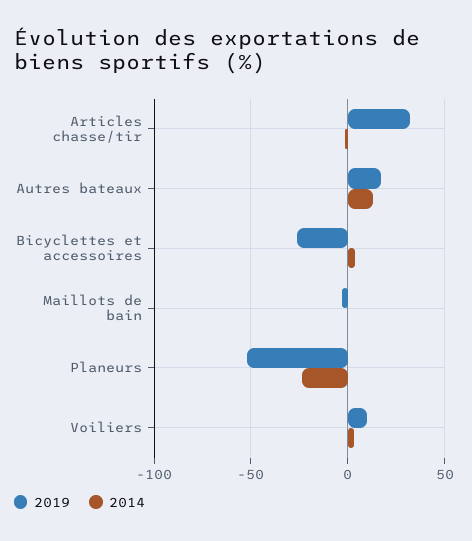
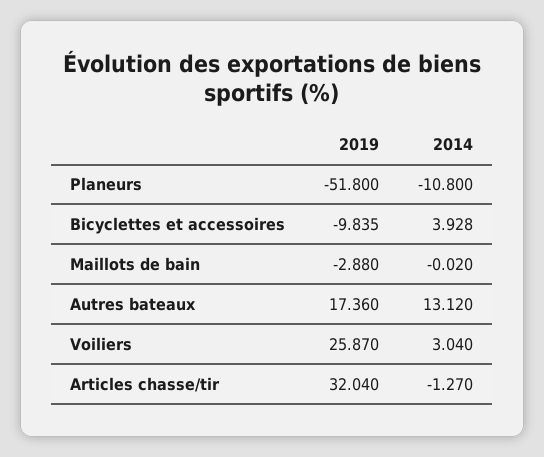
2019, Bicyclettes et accessoires: -25 -> -9.835
2014, Planeurs: -25 -> -10.8
2019, Voiliers: 10 -> 25.87

